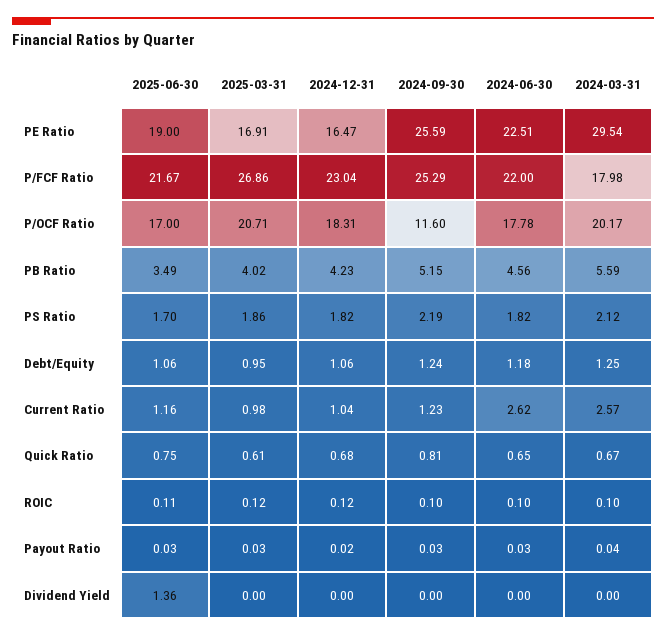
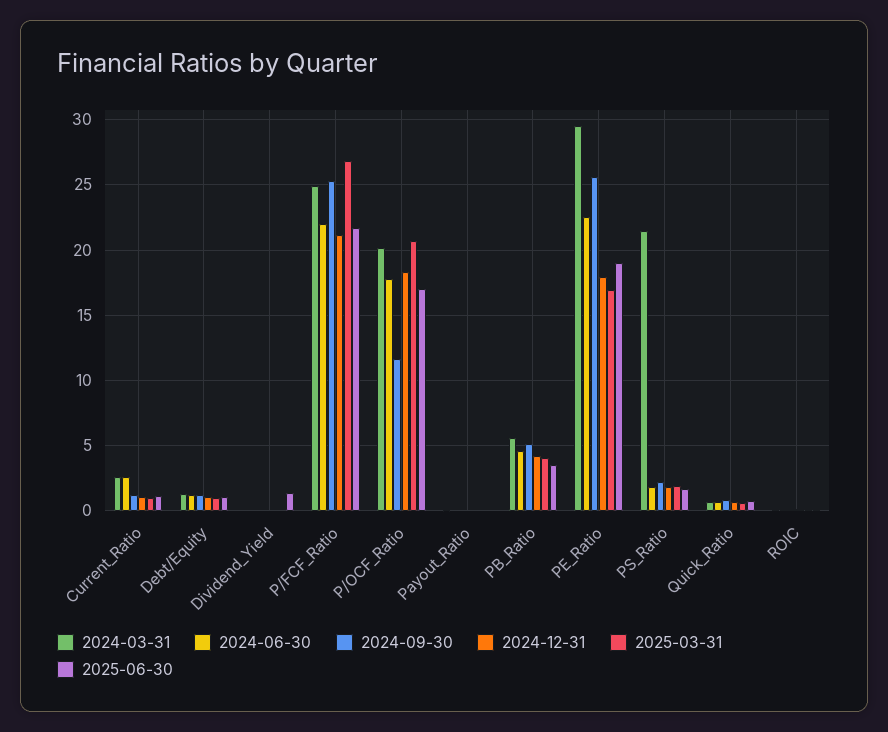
2024-12-31, PE Ratio: 16.47 -> 18
2024-12-31, P/FCF Ratio: 23.04 -> 21
2024-03-31, P/FCF Ratio: 17.98 -> 25
2024-03-31, PS Ratio: 2.12 -> 21.5

